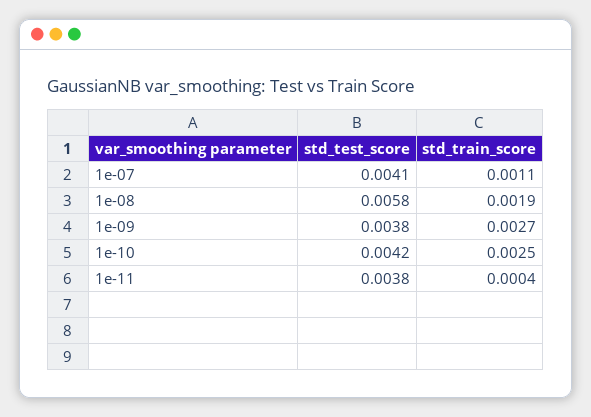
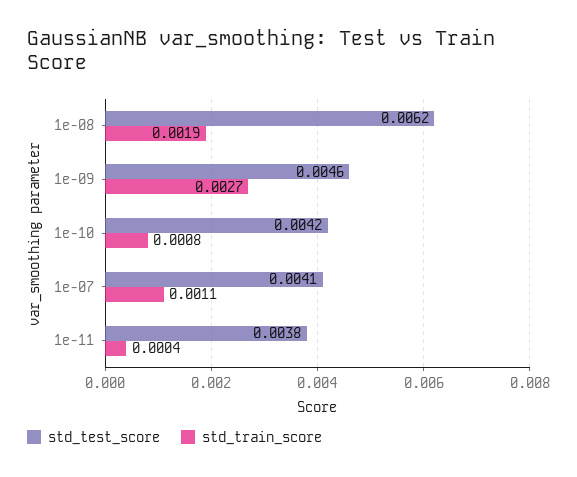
std_test_score, 1e-08: 0.0058 -> 0.0062
std_test_score, 1e-09: 0.0038 -> 0.0046
std_train_score, 1e-10: 0.0025 -> 0.0008

